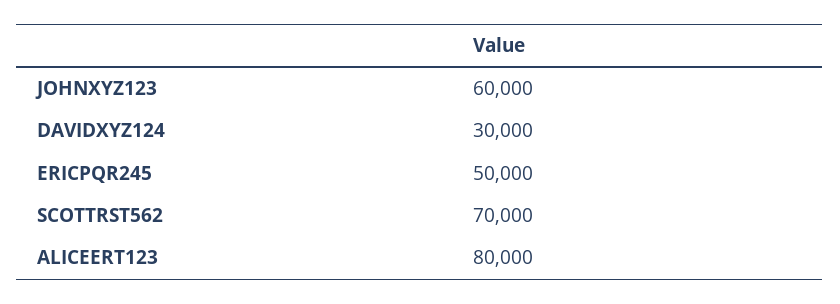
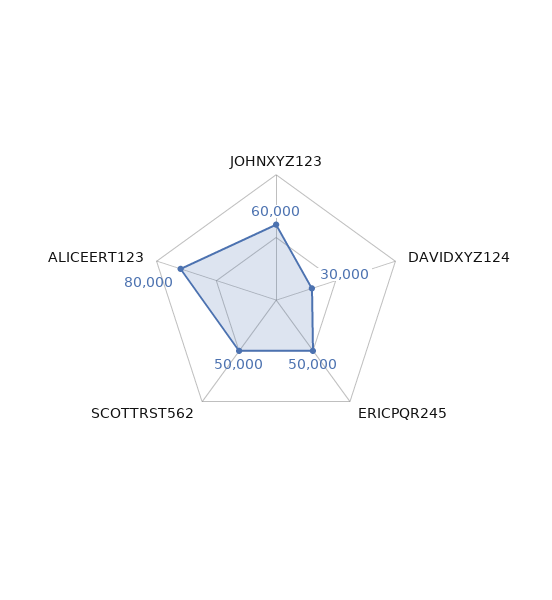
SCOTTRST562: 70000 -> 50000

